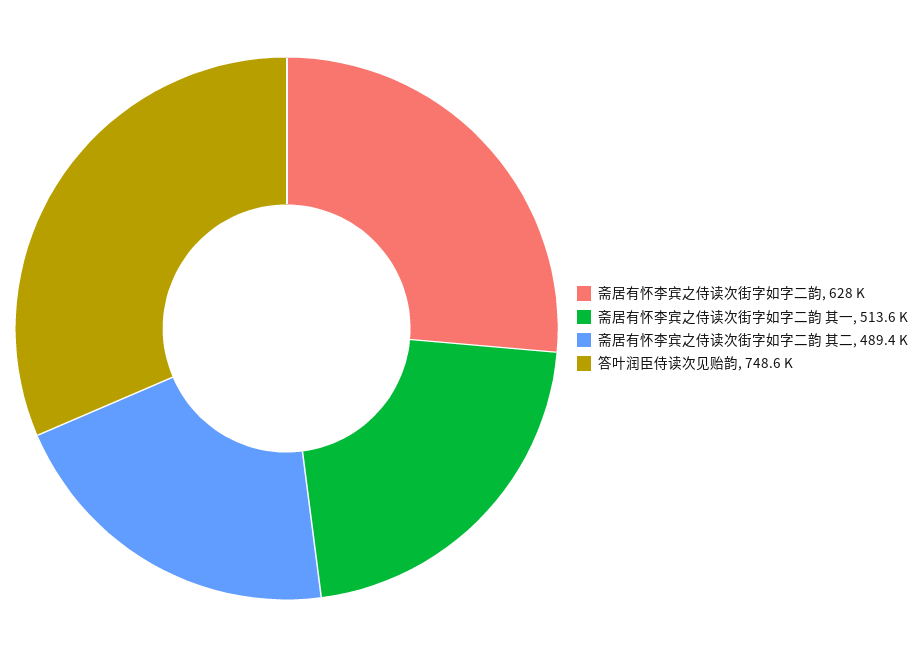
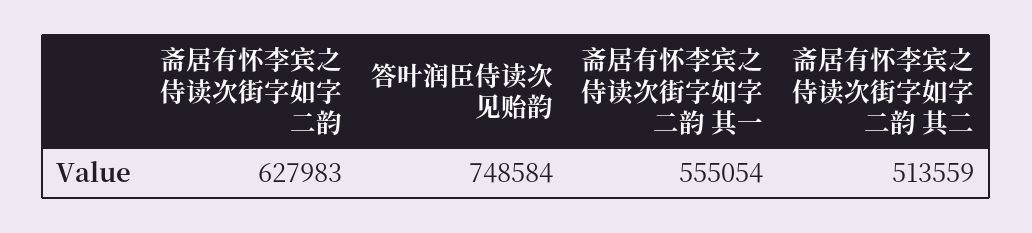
斋居有怀李宾之侍读次街字如字二韵 其一: 513600 -> 555054
斋居有怀李宾之侍读次街字如字二韵 其二: 489400 -> 513559

